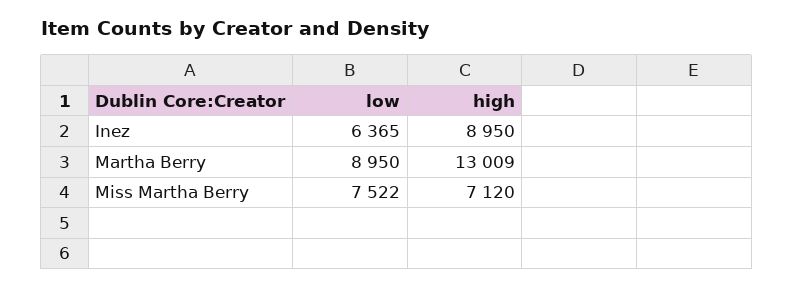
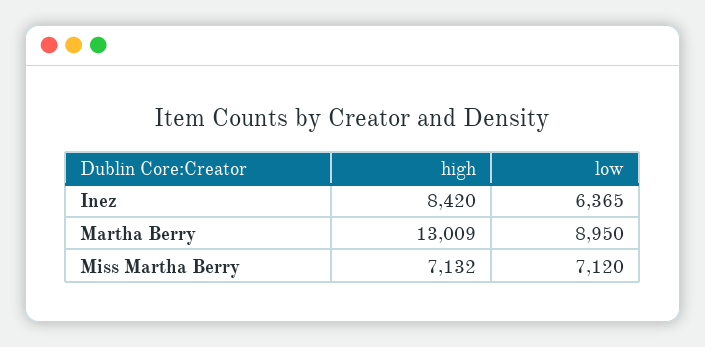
high, Inez: 8950 -> 8420
low, Miss Martha Berry: 7522 -> 7120
high, Miss Martha Berry: 7120 -> 7132

